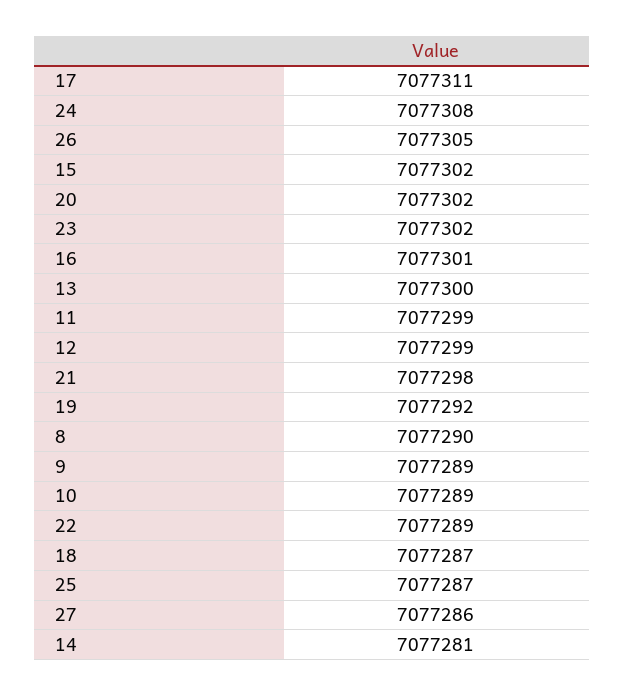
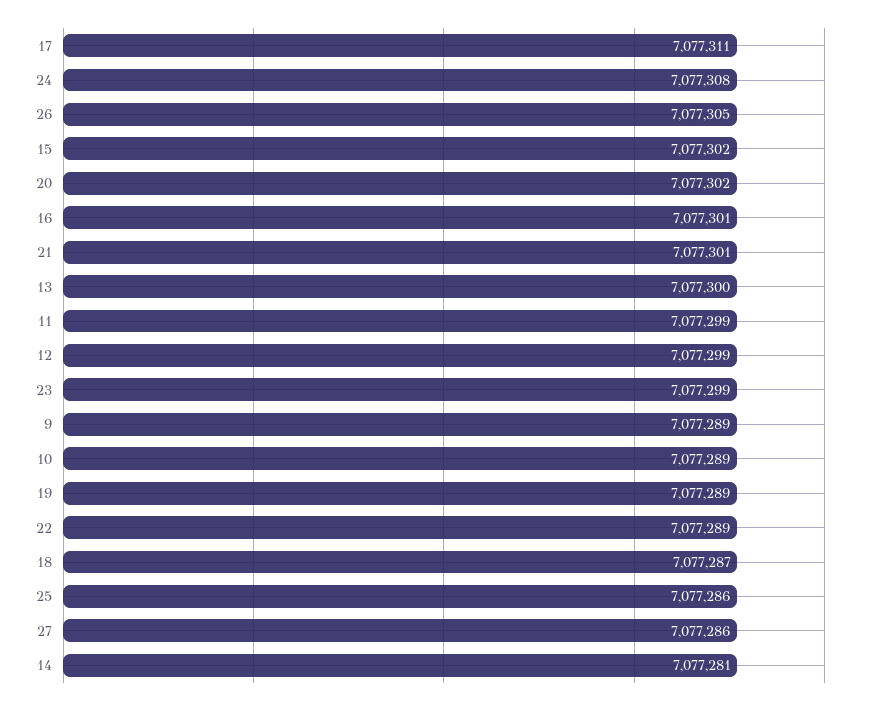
23: 7077302 -> 7077299
21: 7077298 -> 7077301
19: 7077292 -> 7077289
8: 7077290 -> none
25: 7077287 -> 7077286

